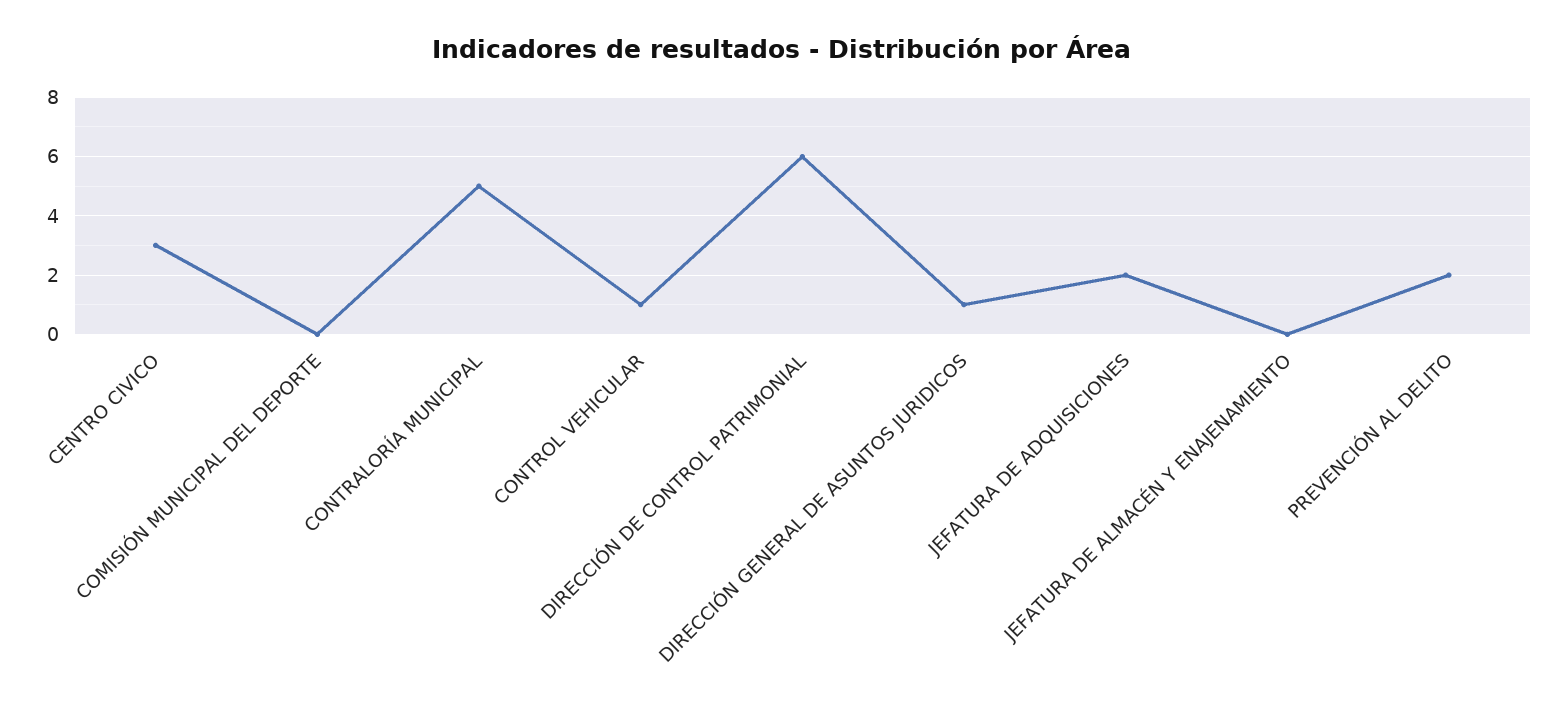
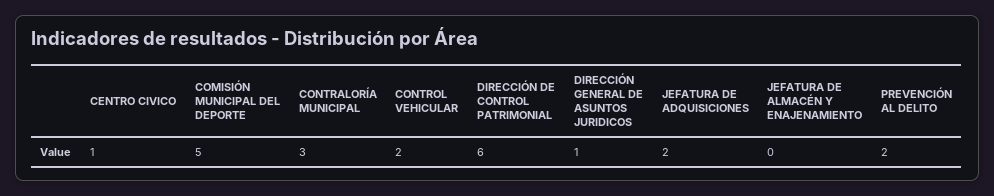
CENTRO CIVICO: 3 -> 1
COMISIÓN MUNICIPAL DEL DEPORTE: 0 -> 5
CONTRALORÍA MUNICIPAL: 5 -> 3
CONTROL VEHICULAR: 1 -> 2

